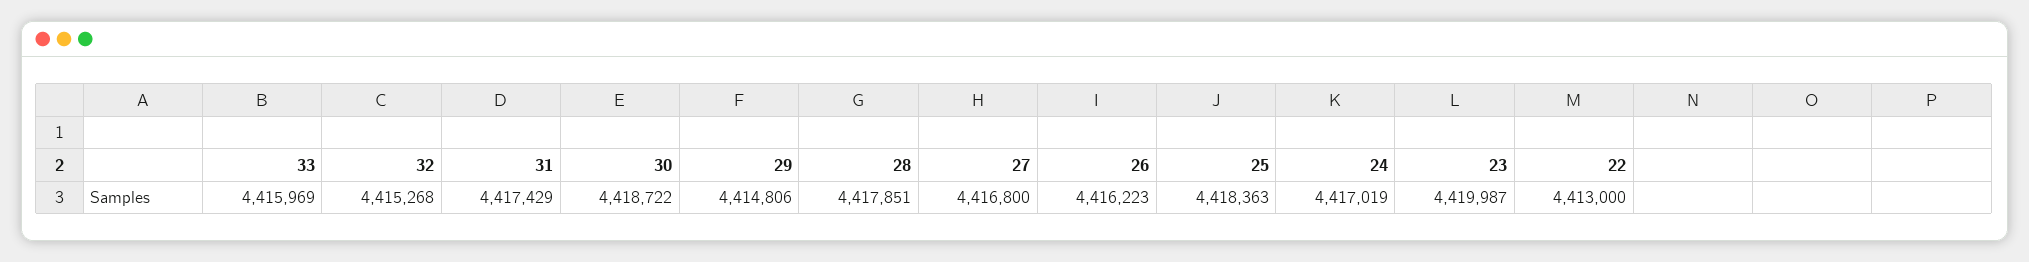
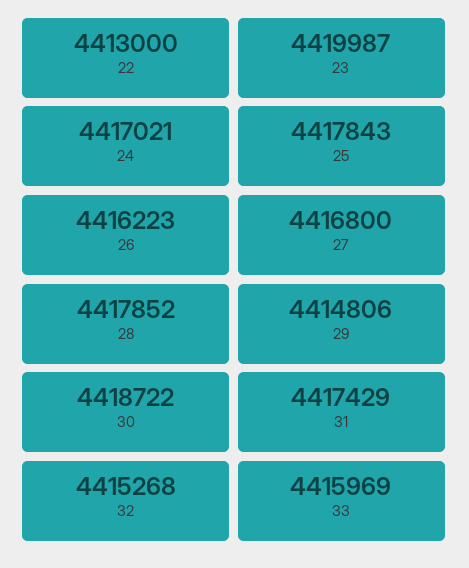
28: 4417851 -> 4417852
25: 4418363 -> 4417843
24: 4417019 -> 4417021

